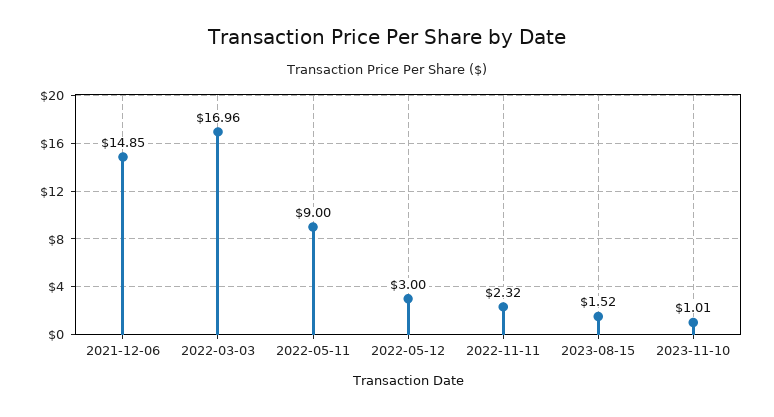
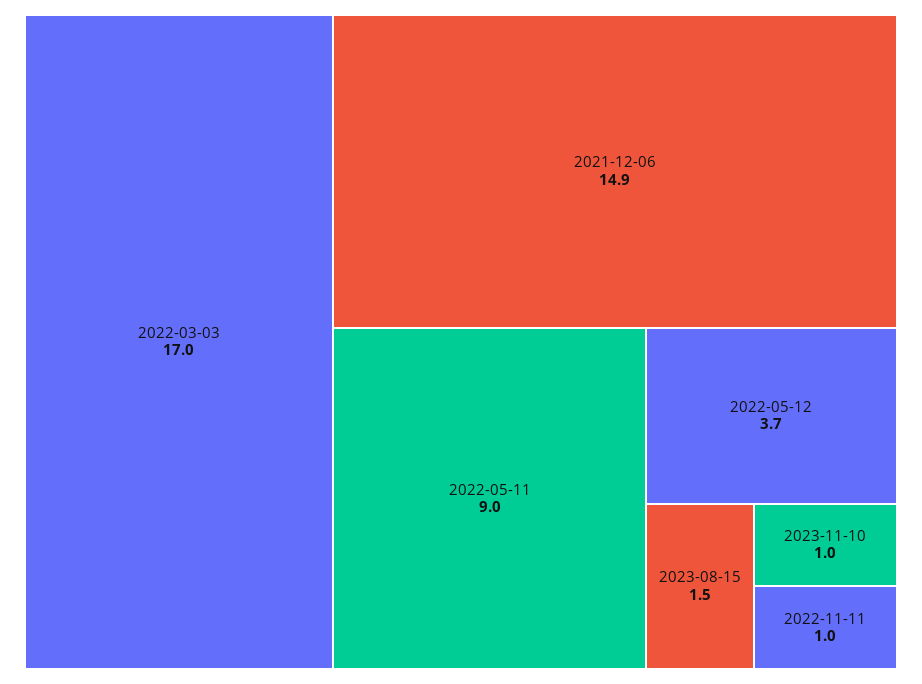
2022-05-12: 3 -> 3.7
2022-11-11: 2.32 -> 1

